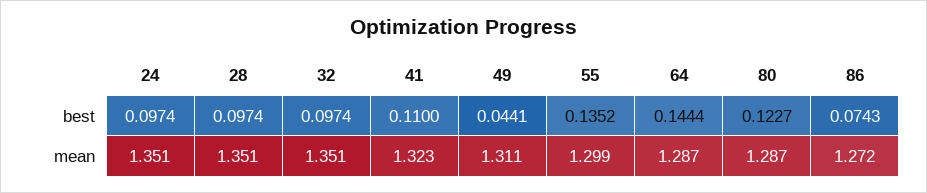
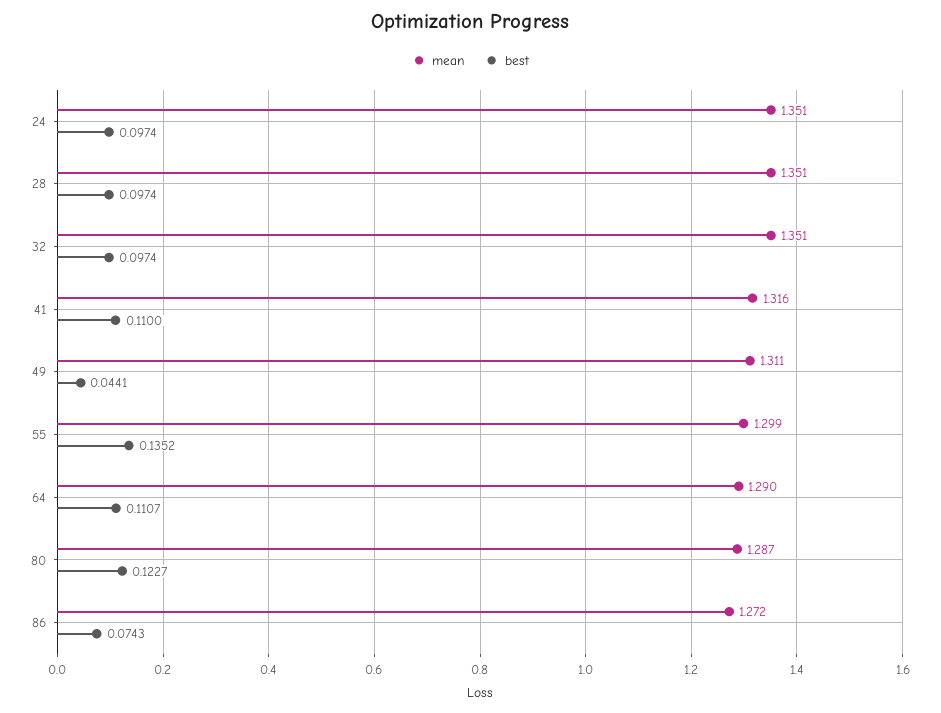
best, 64: 0.1444 -> 0.1107
mean, 41: 1.323 -> 1.316
mean, 64: 1.287 -> 1.29

